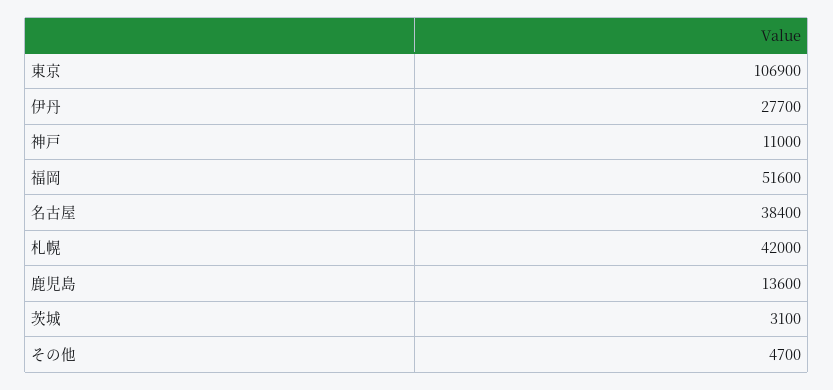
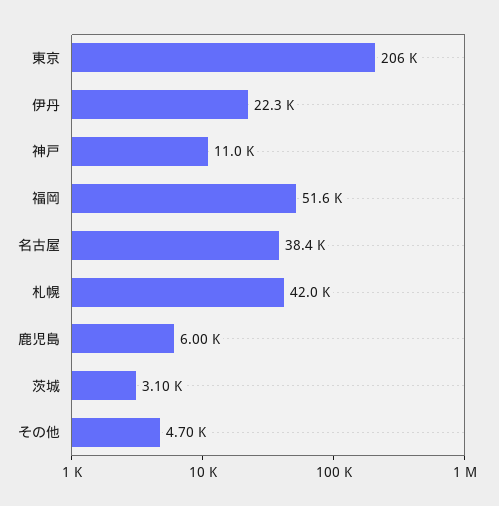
東京: 106900 -> 206000
伊丹: 27700 -> 22300
鹿児島: 13600 -> 6000

